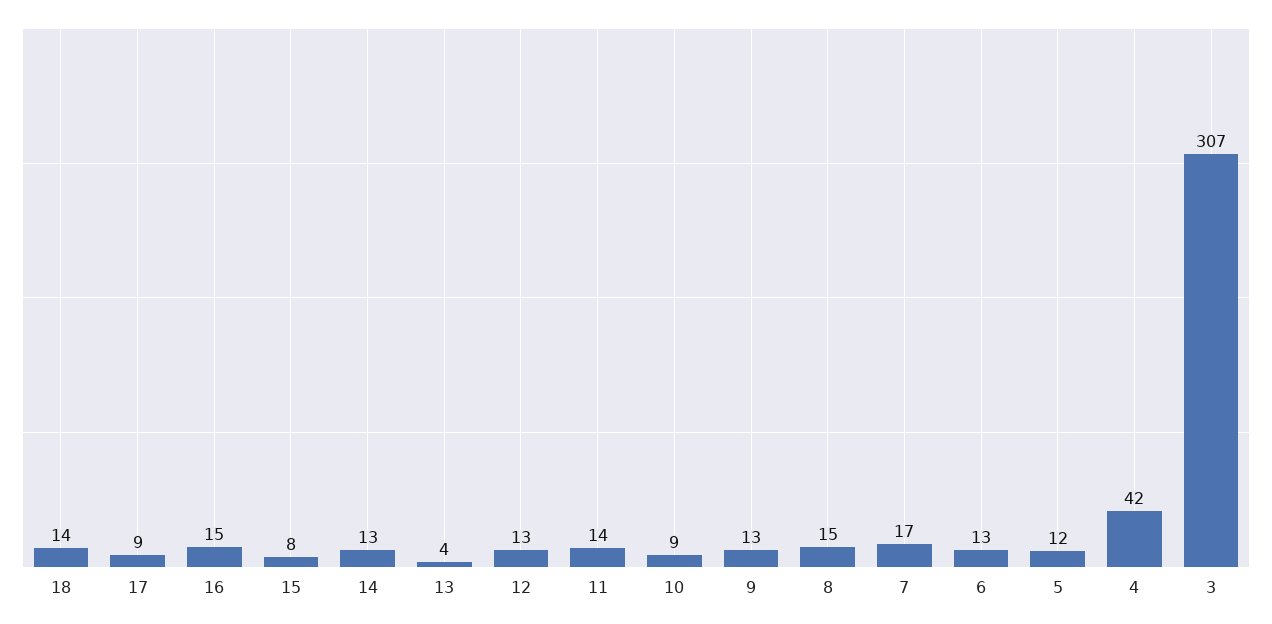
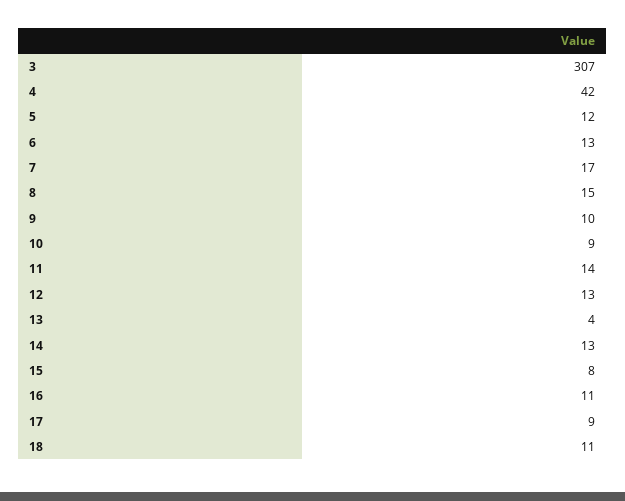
18: 14 -> 11
16: 15 -> 11
9: 13 -> 10

